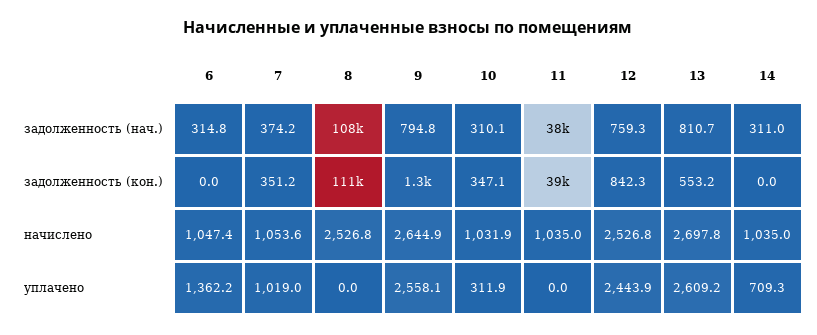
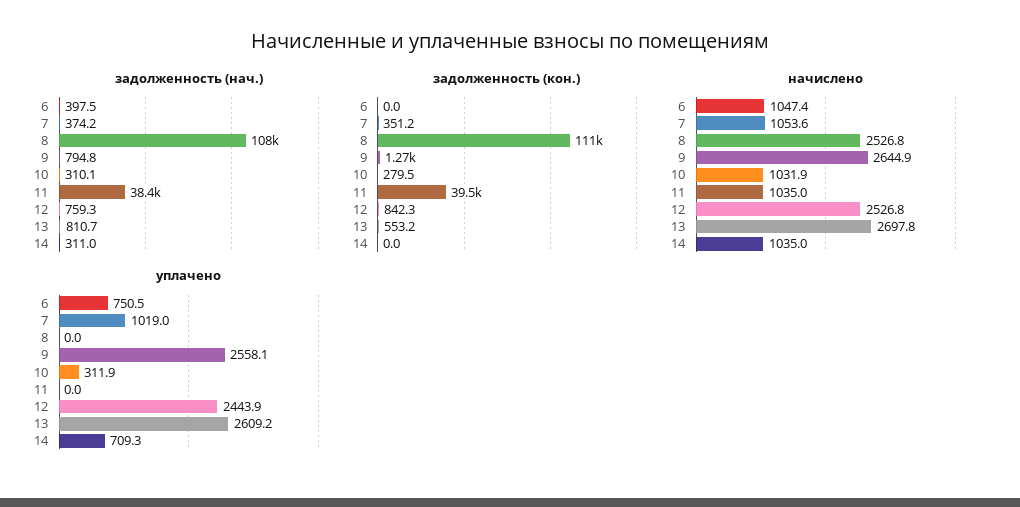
задолженность (нач.), 6: 314.8 -> 397.5
задолженность (кон.), 10: 347.1 -> 279.5
уплачено, 6: 1362.2 -> 750.5

